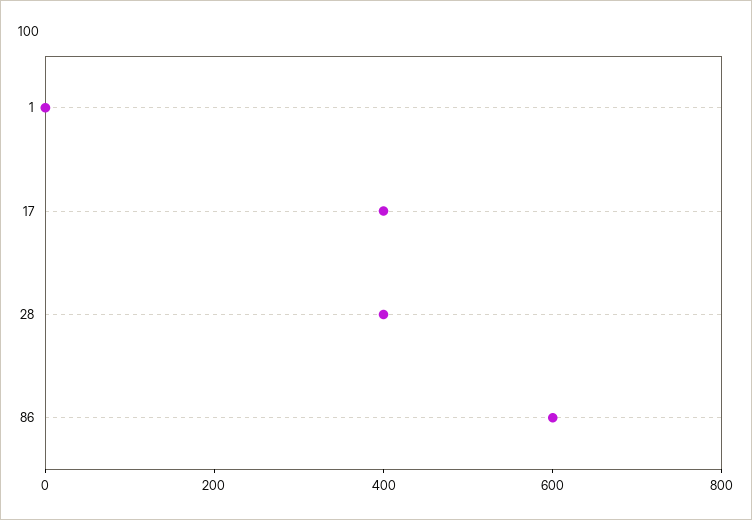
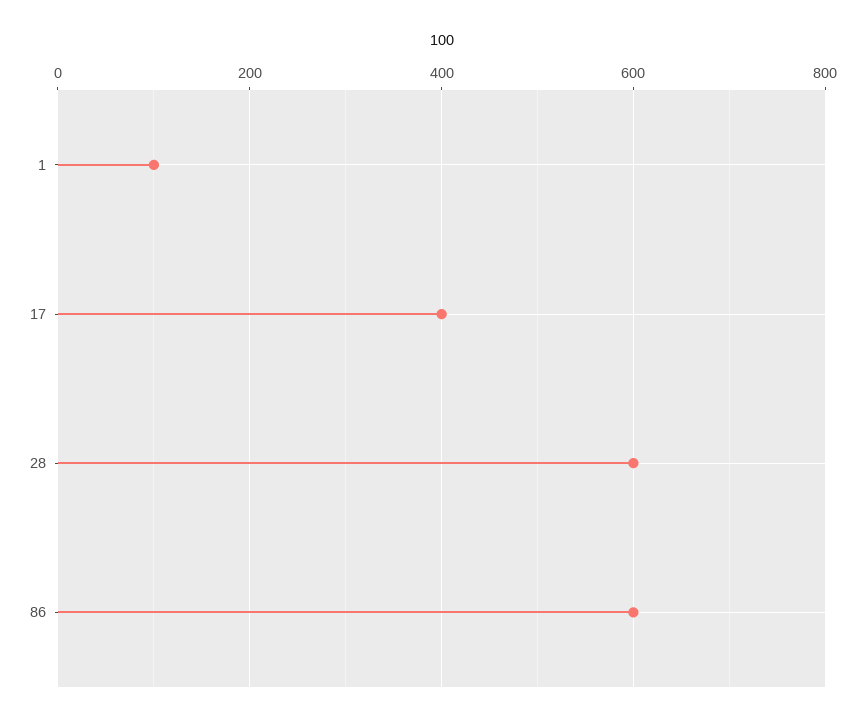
1: 0 -> 100
28: 400 -> 600

